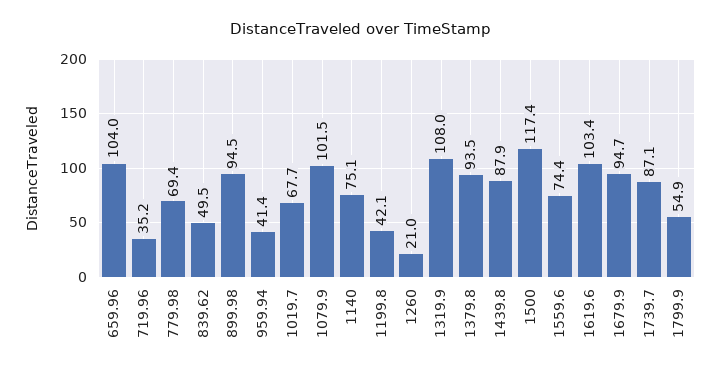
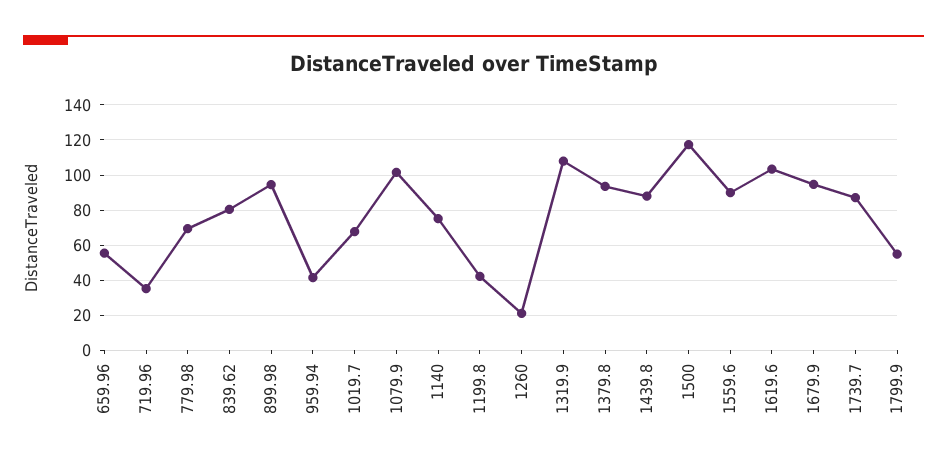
659.96: 104 -> 55
839.62: 49.5 -> 80
1559.6: 74.4 -> 90

